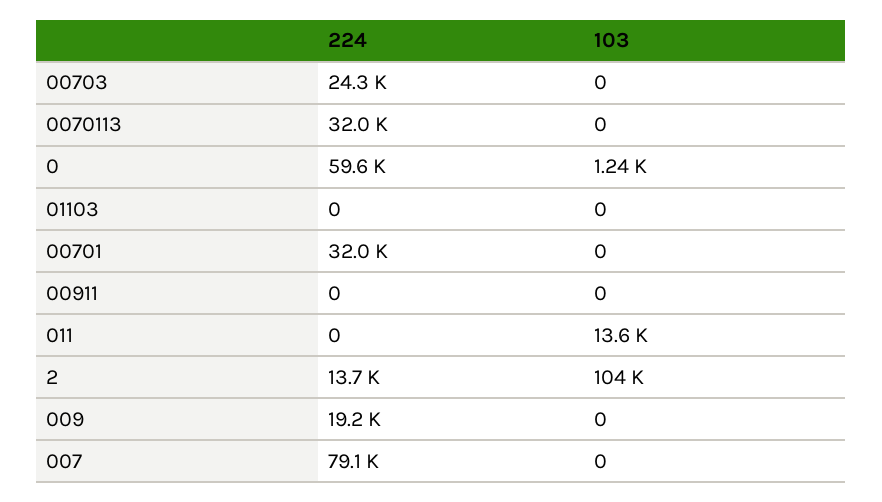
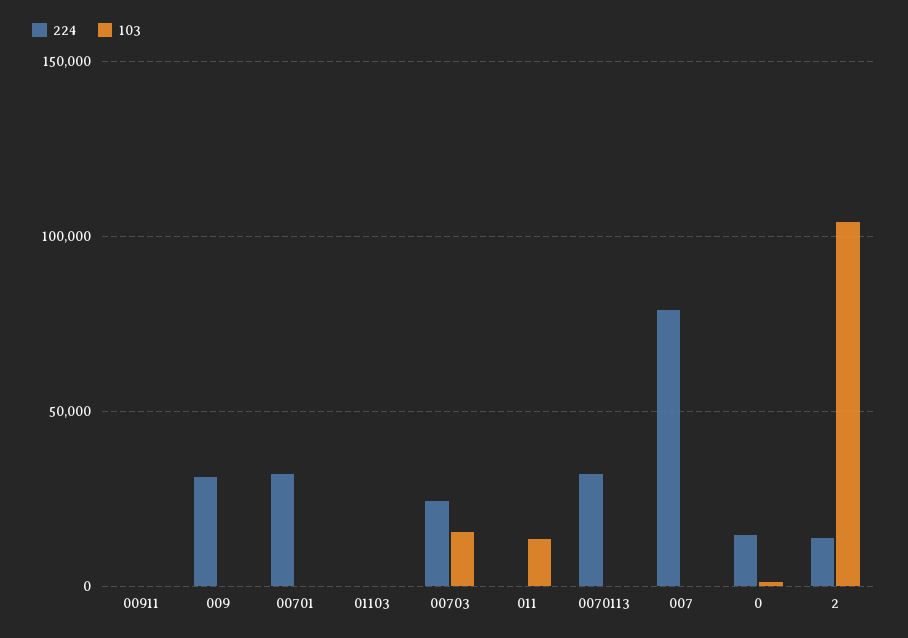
103, 00703: 0 -> 15000
224, 0: 59600 -> 15000
224, 009: 19200 -> 30000

